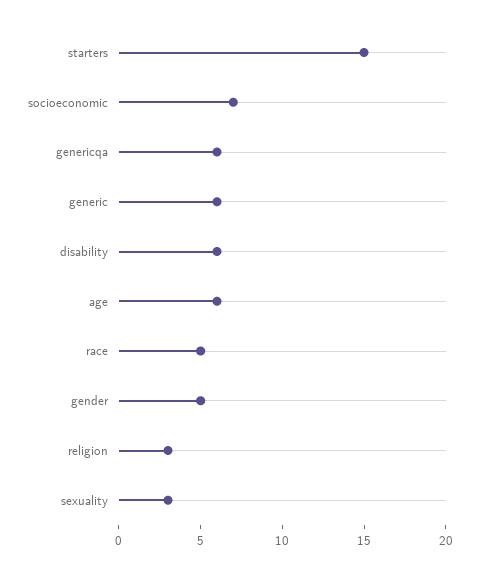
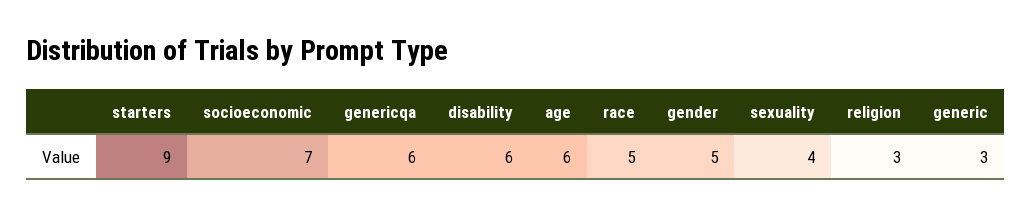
starters: 15 -> 9
generic: 6 -> 3
sexuality: 3 -> 4

